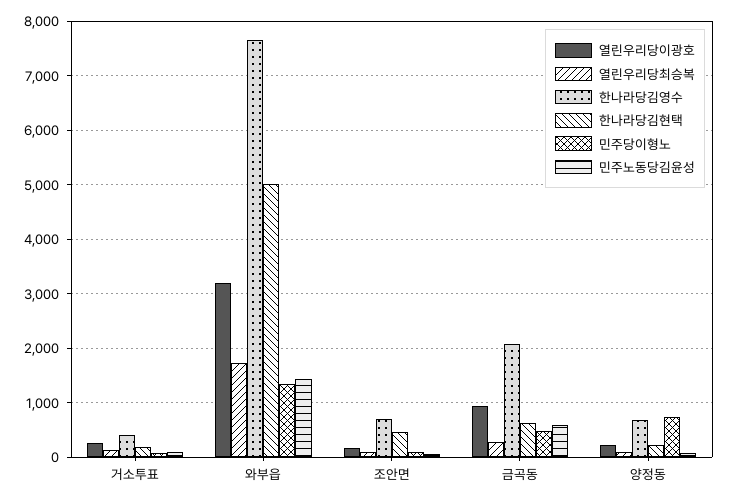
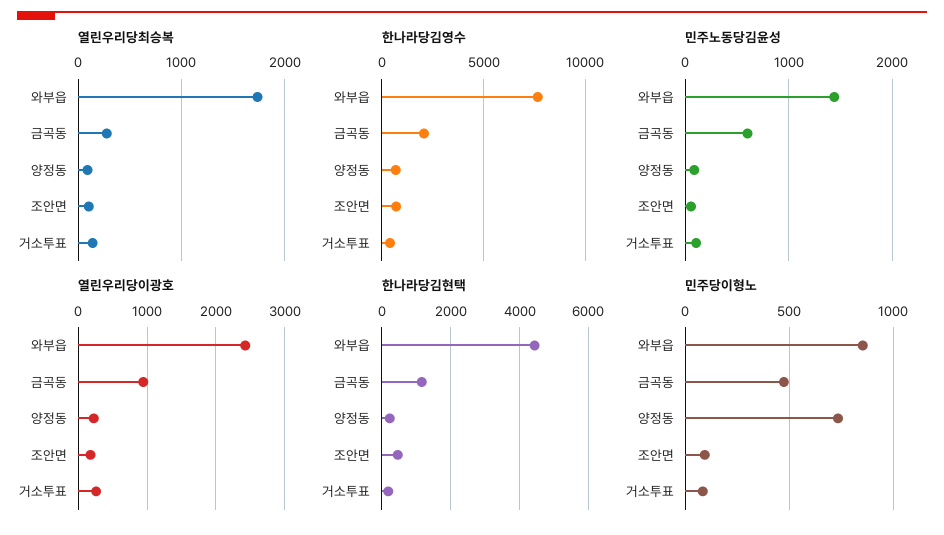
열린우리당이광호, 와부읍: 3200 -> 2400
한나라당김현택, 와부읍: 5000 -> 4400
민주당이형노, 와부읍: 1400 -> 850
한나라당김현택, 금곡동: 600 -> 1200

